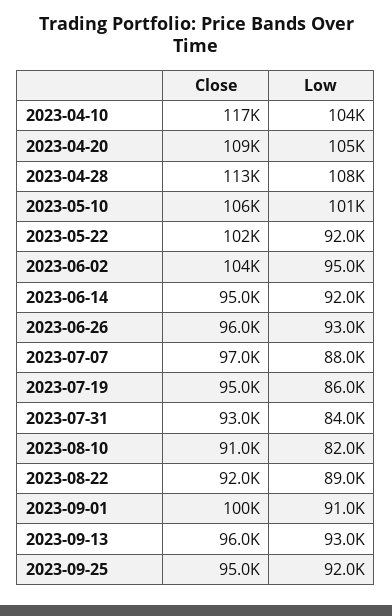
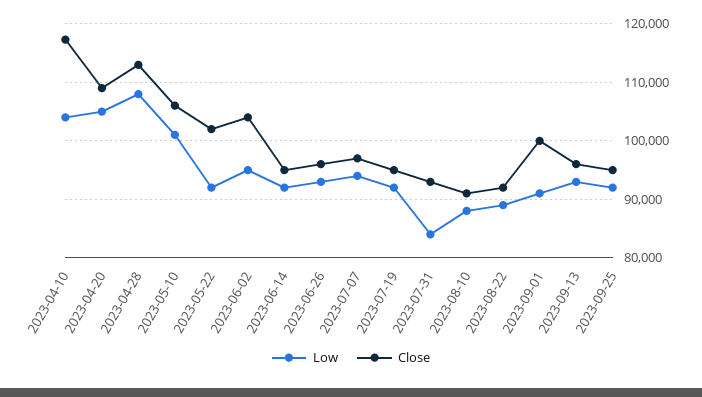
Low, 2023-07-07: 88000 -> 94000
Low, 2023-07-19: 86000 -> 92000
Low, 2023-08-10: 82000 -> 88000

